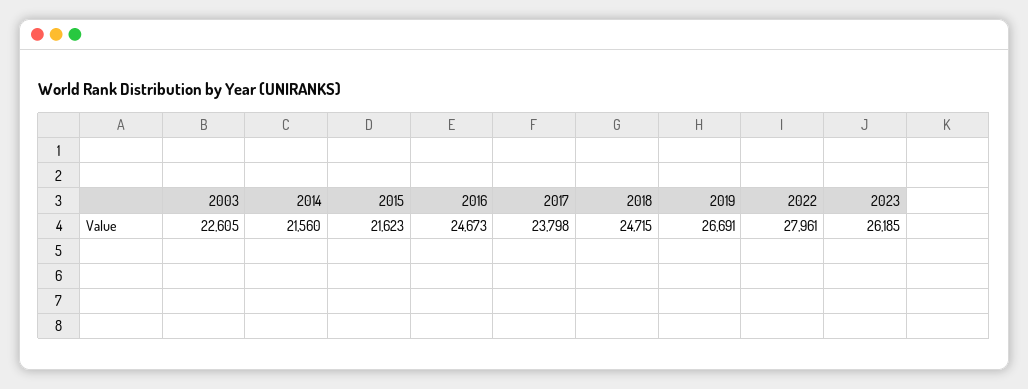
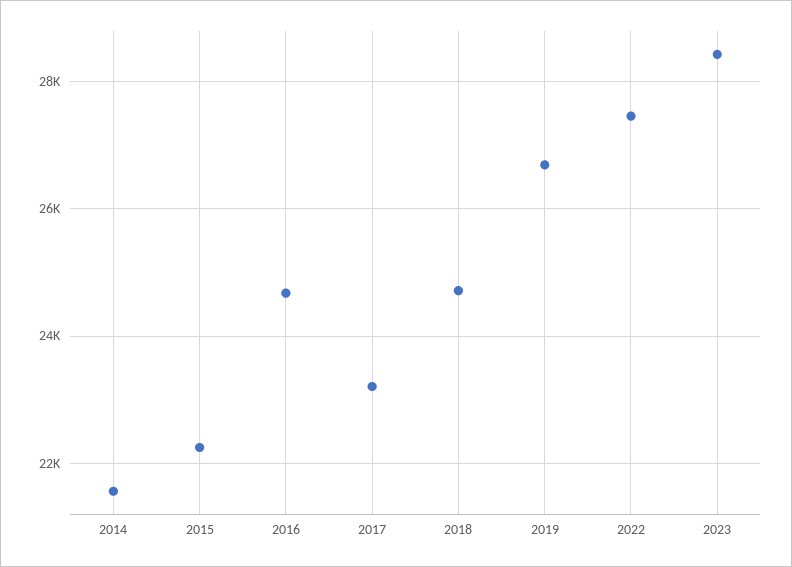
2003: 22605 -> none
2015: 21623 -> 22200
2017: 23798 -> 23200
2022: 27961 -> 27400
2023: 26185 -> 28400

